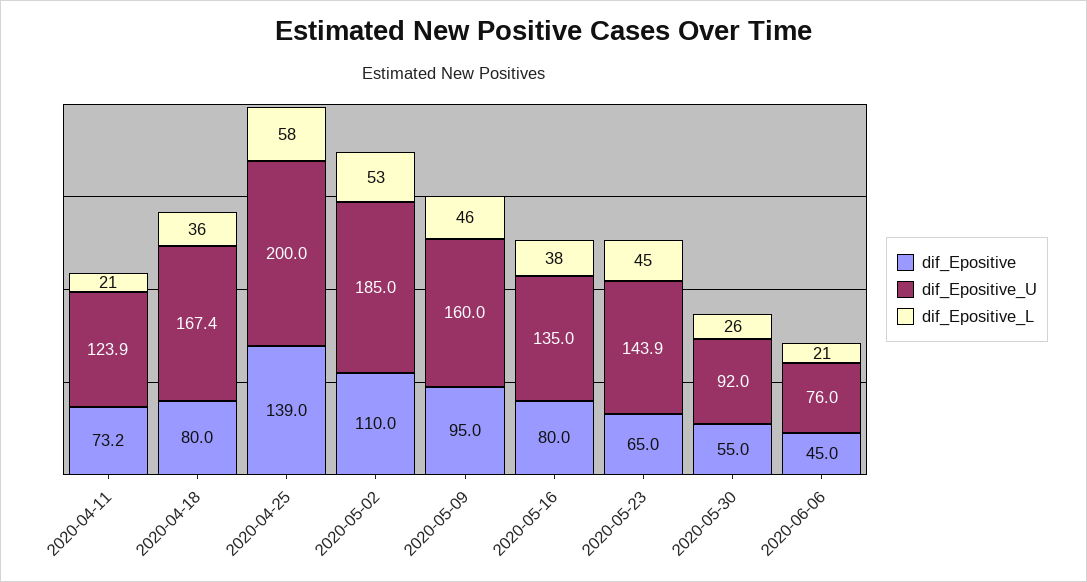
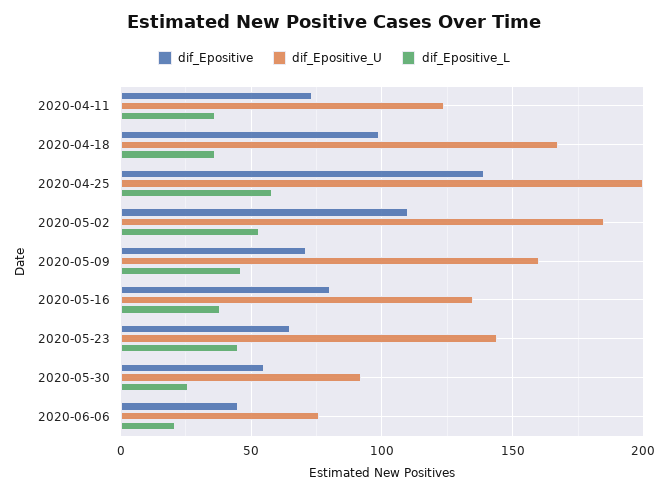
dif_Epositive_L, 2020-04-11: 21 -> 35
dif_Epositive, 2020-04-18: 80 -> 100
dif_Epositive, 2020-05-09: 95 -> 70

